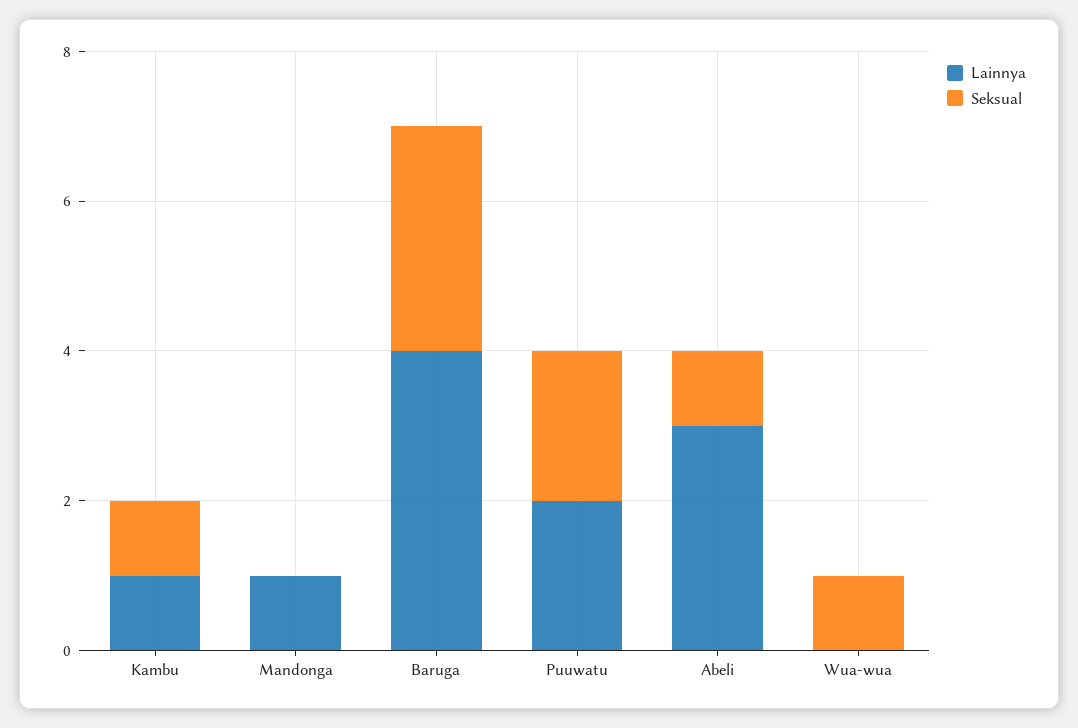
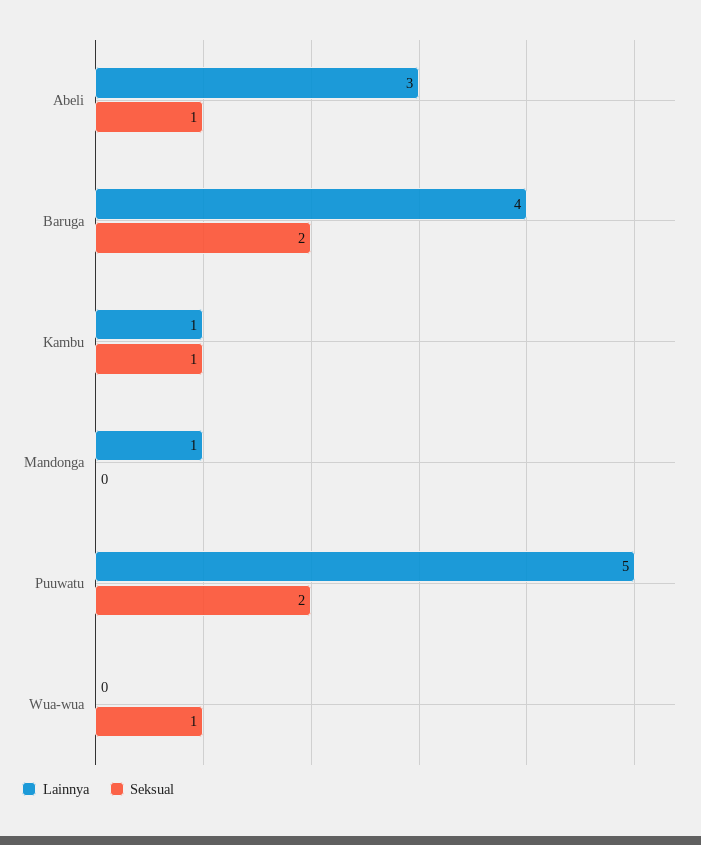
Seksual, Baruga: 3 -> 2
Lainnya, Puuwatu: 2 -> 5

